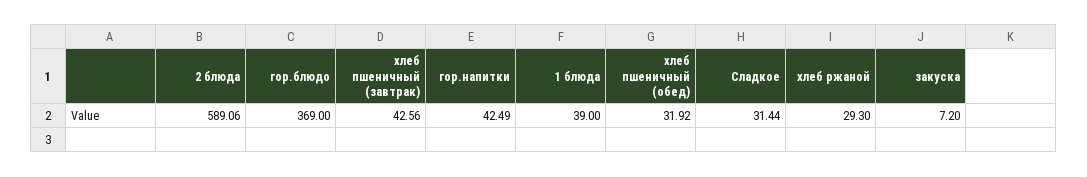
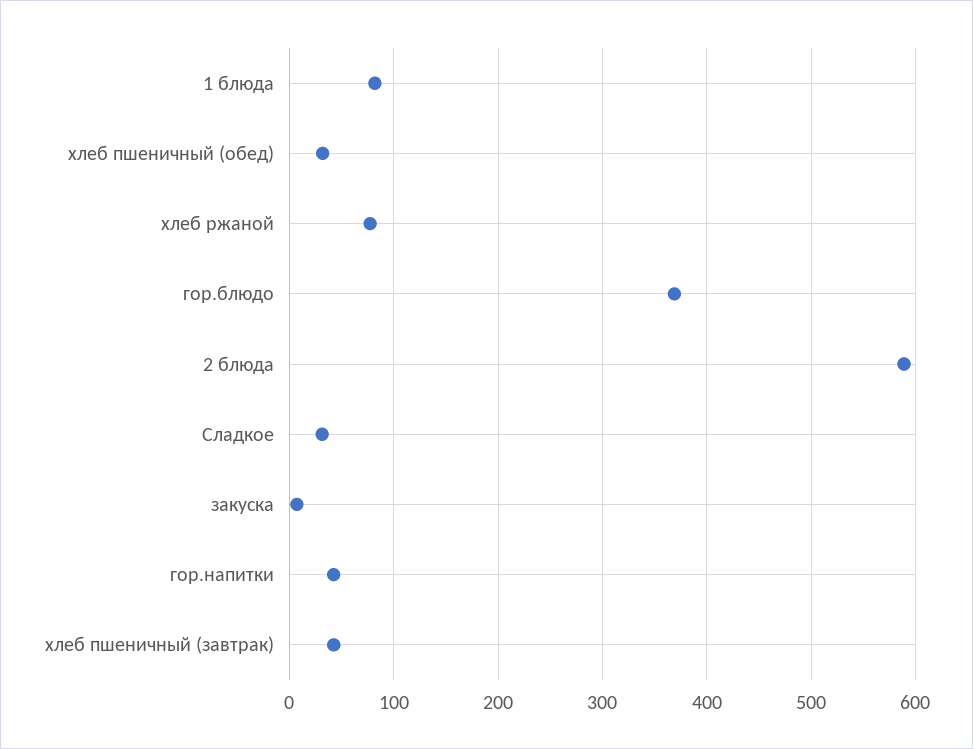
1 блюда: 39 -> 80
хлеб ржаной: 29.3 -> 80

